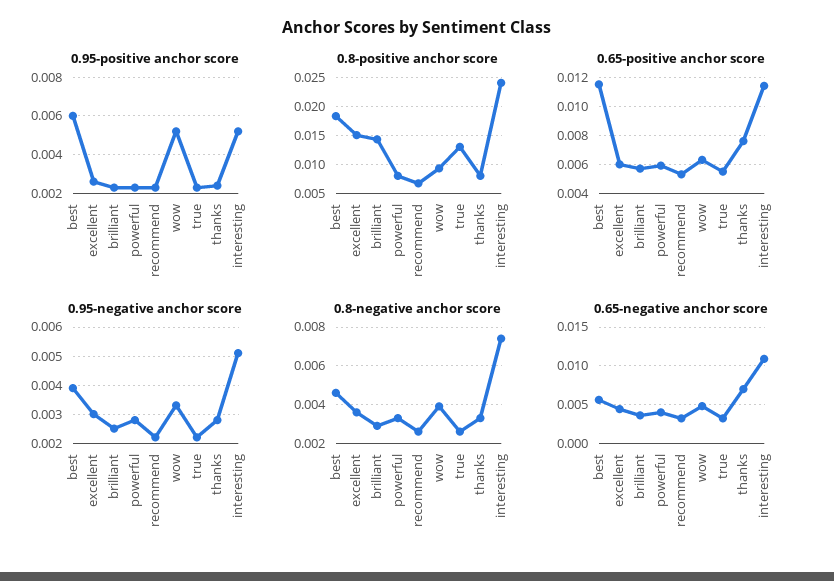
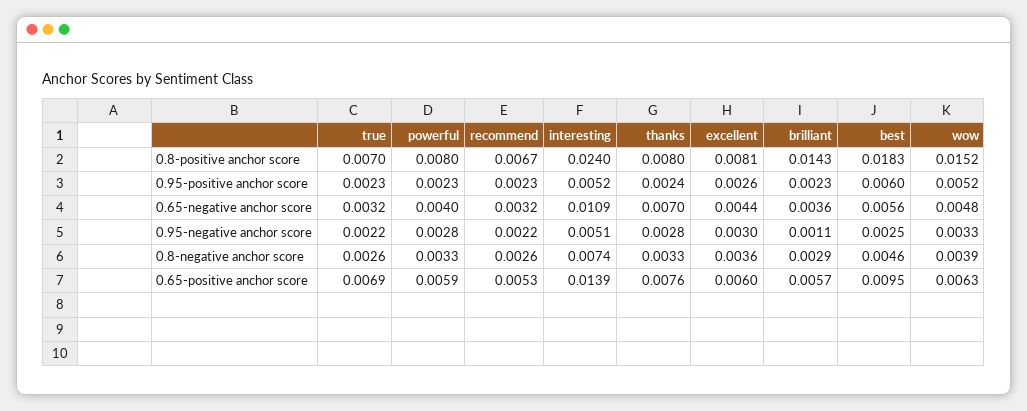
0.8-positive anchor score, excellent: 0.015 -> 0.0081
0.8-positive anchor score, wow: 0.01 -> 0.0152
0.8-positive anchor score, true: 0.0125 -> 0.007
0.65-positive anchor score, best: 0.0115 -> 0.0095
0.65-positive anchor score, true: 0.0055 -> 0.0069
0.65-positive anchor score, interesting: 0.0115 -> 0.0139
0.95-negative anchor score, best: 0.004 -> 0.0025
0.95-negative anchor score, brilliant: 0.0025 -> 0.0011

